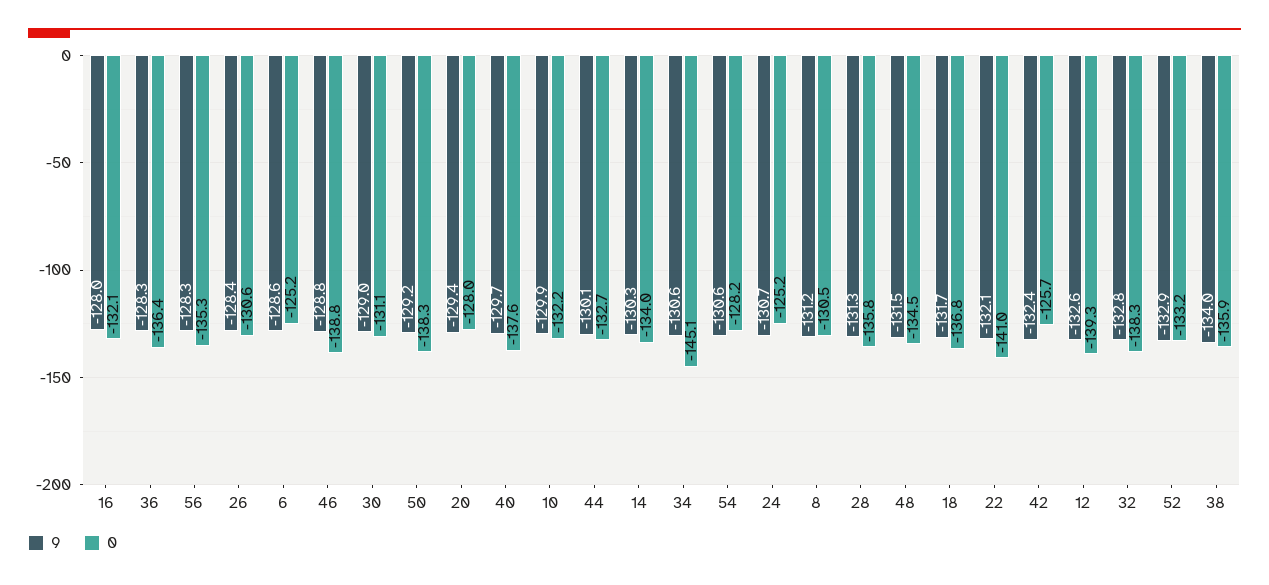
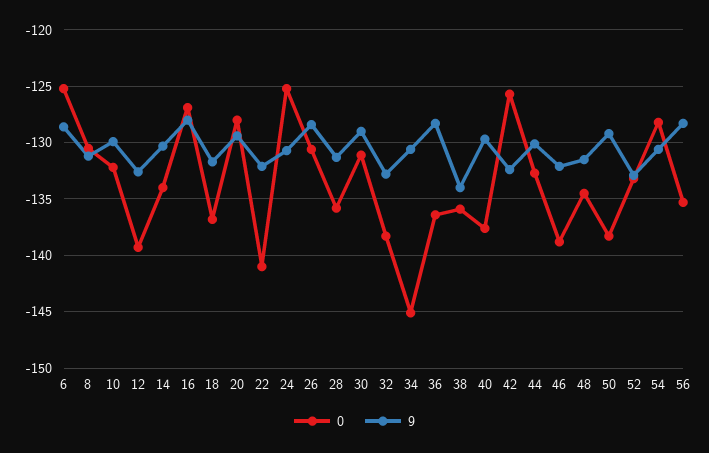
0, 16: -132.1 -> -127
9, 46: -128.8 -> -132

